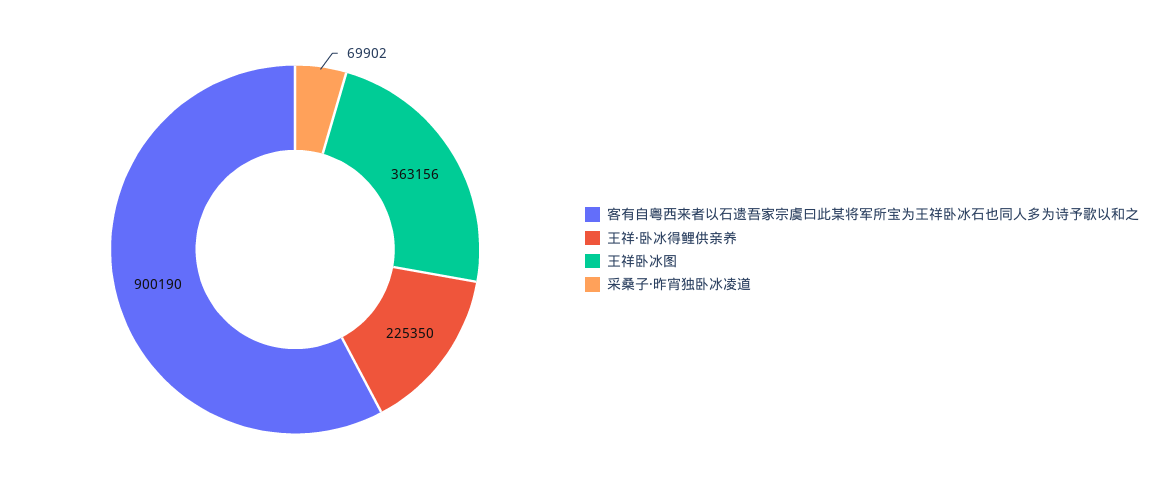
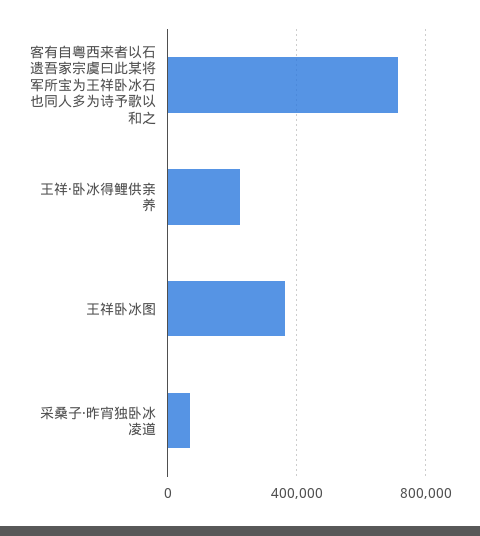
客有自粤西来者以石遗吾家宗虞曰此某将军所宝为王祥卧冰石也同人多为诗予歌以和之: 900190 -> 700000

